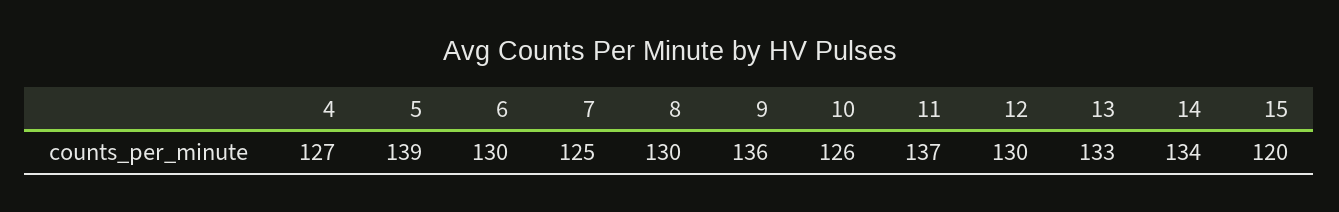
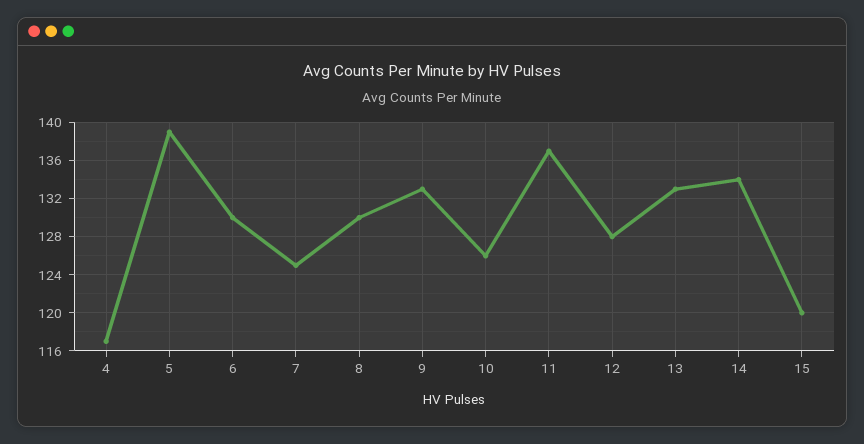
4: 127 -> 117
9: 136 -> 133
12: 130 -> 128

